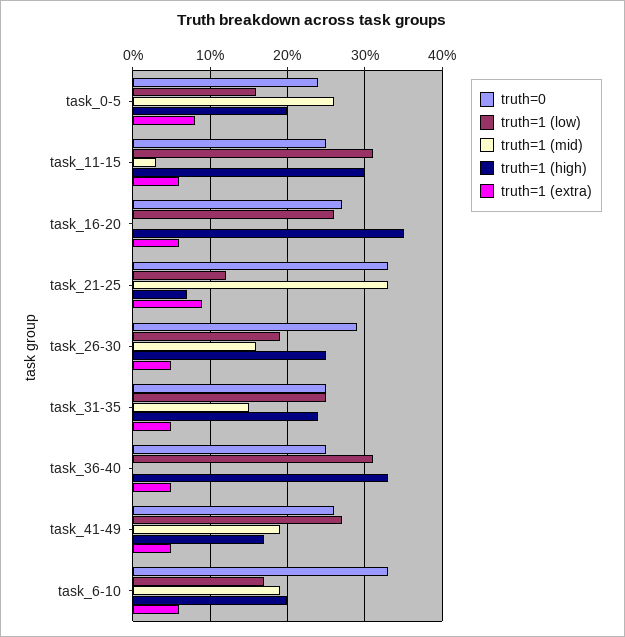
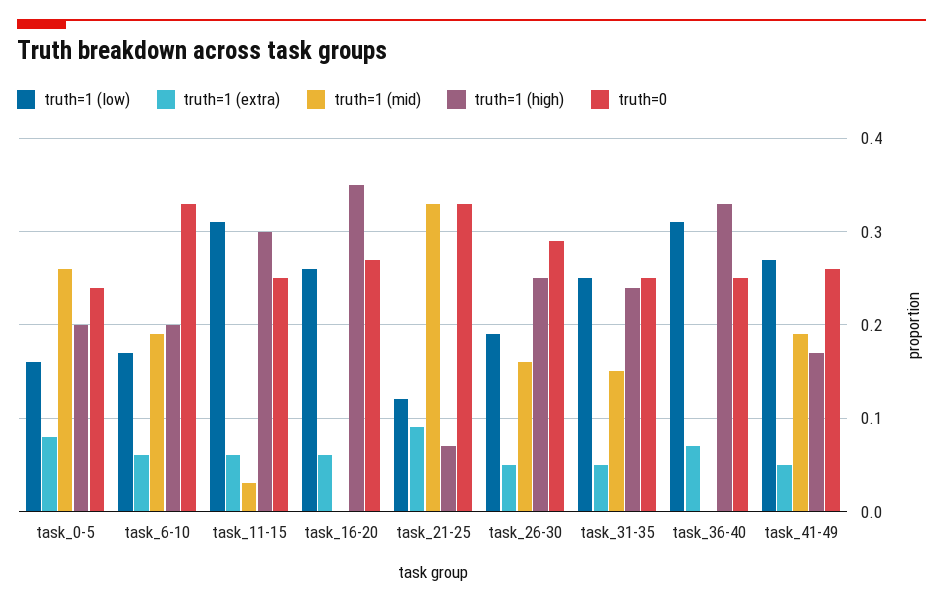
truth=1 (extra), task_36-40: 0.05 -> 0.07

